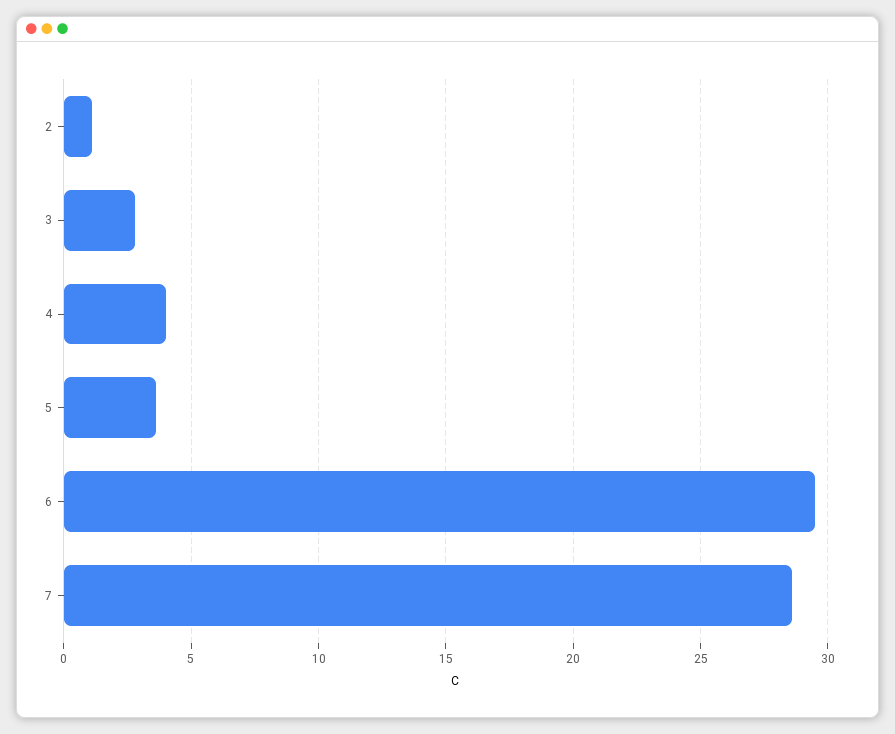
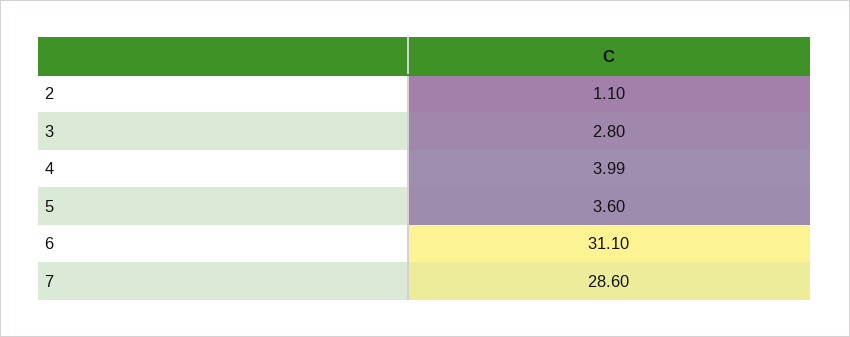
6: 29.5 -> 31.1

